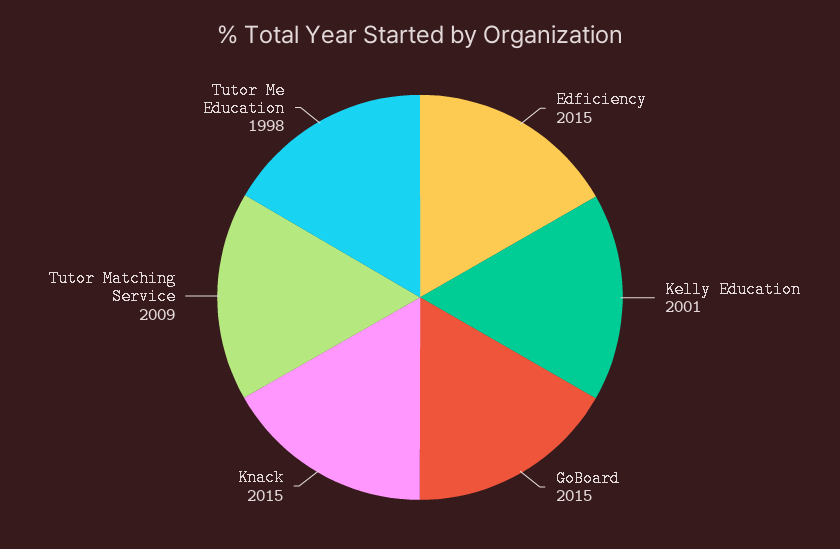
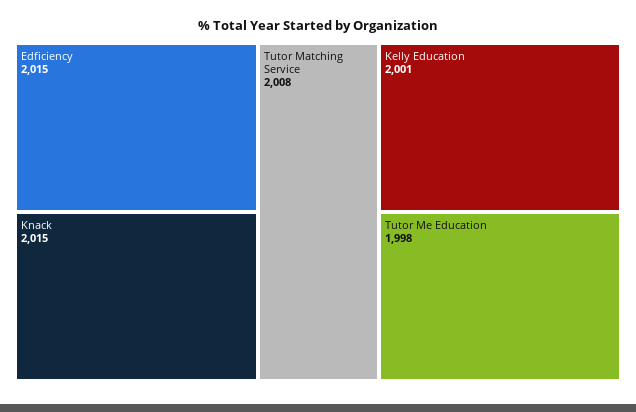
GoBoard: 2015 -> none
Tutor Matching Service: 2009 -> 2008

